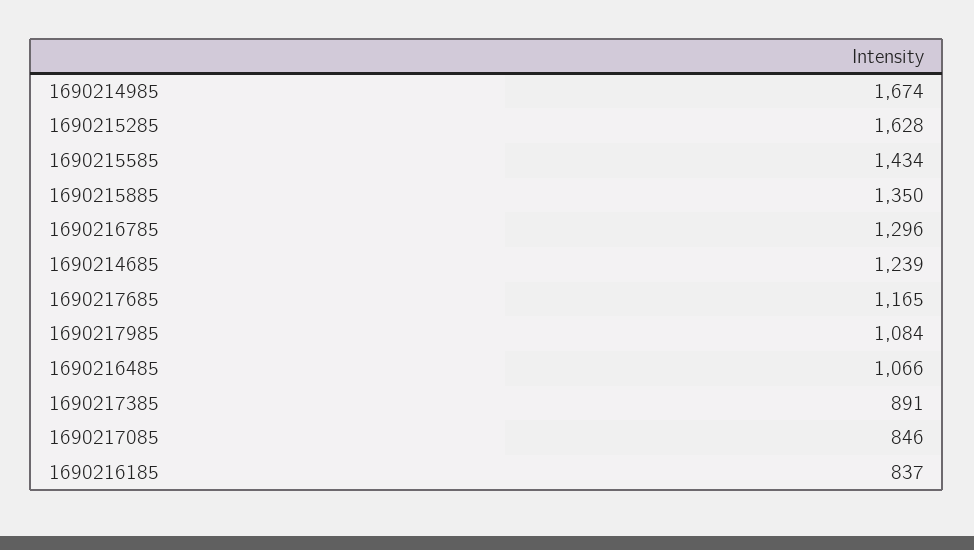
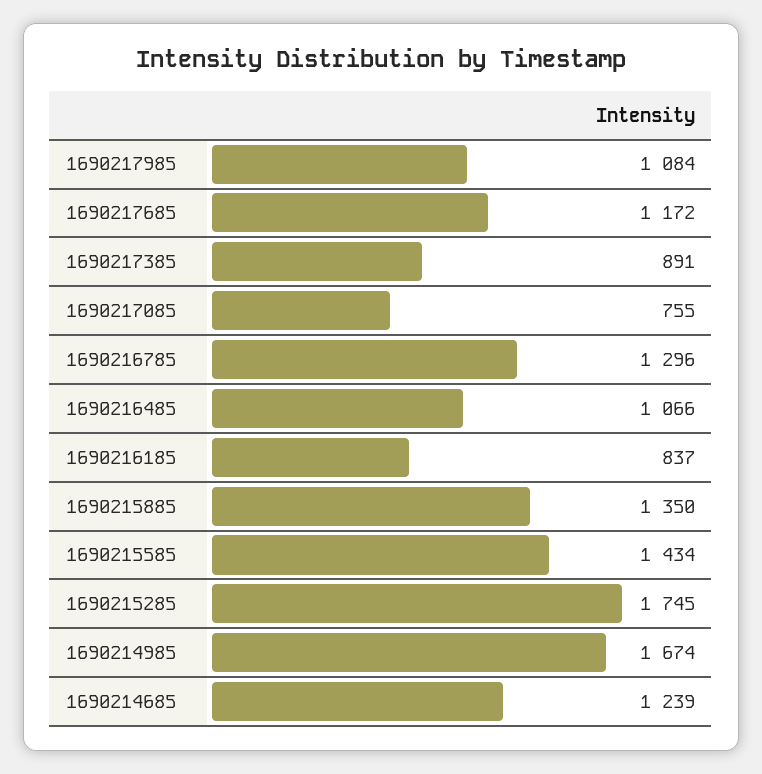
1690215285: 1628 -> 1745
1690217685: 1165 -> 1172
1690217085: 846 -> 755

